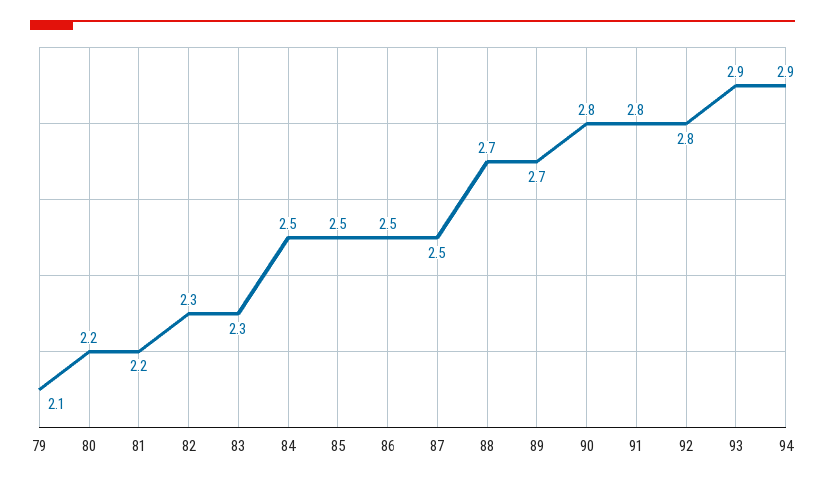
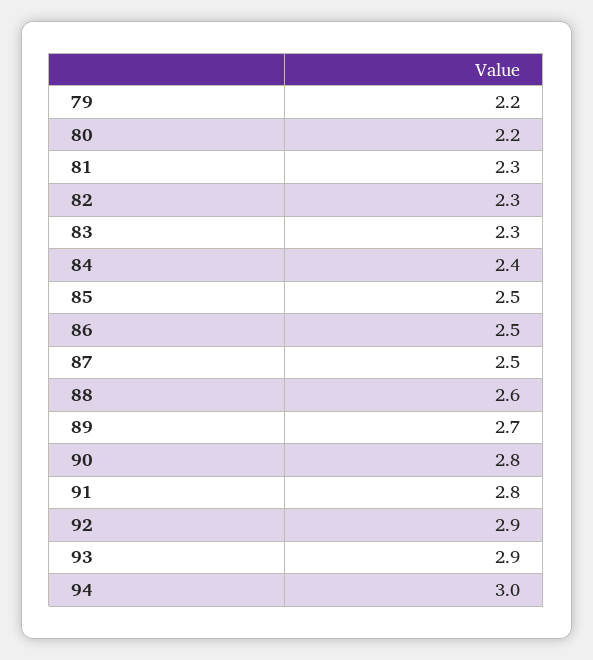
79: 2.1 -> 2.2
81: 2.2 -> 2.3
84: 2.5 -> 2.4
88: 2.7 -> 2.6
92: 2.8 -> 2.9
94: 2.9 -> 3

